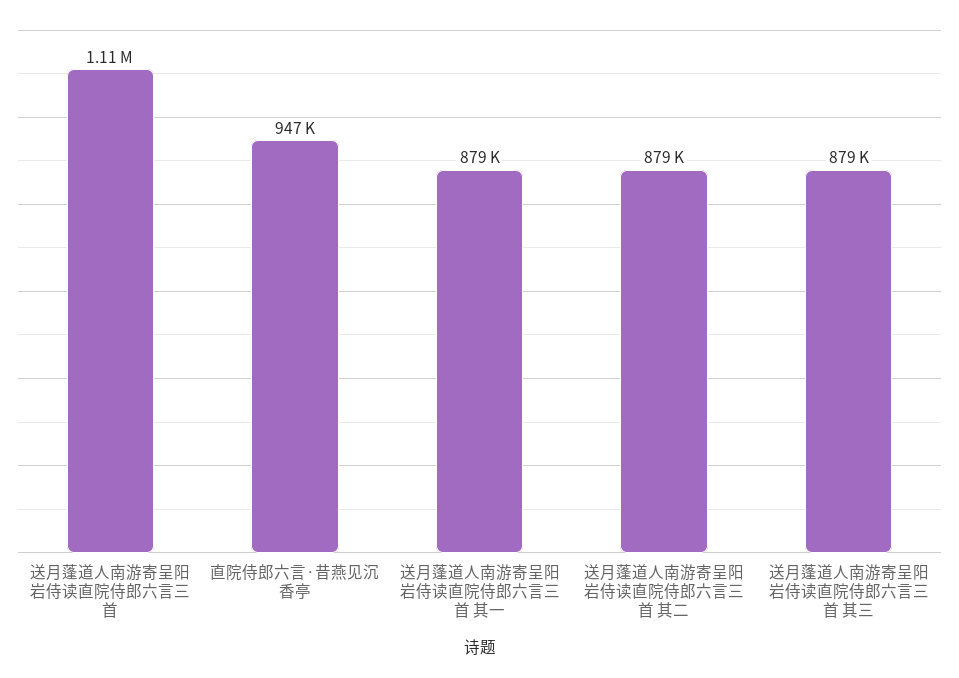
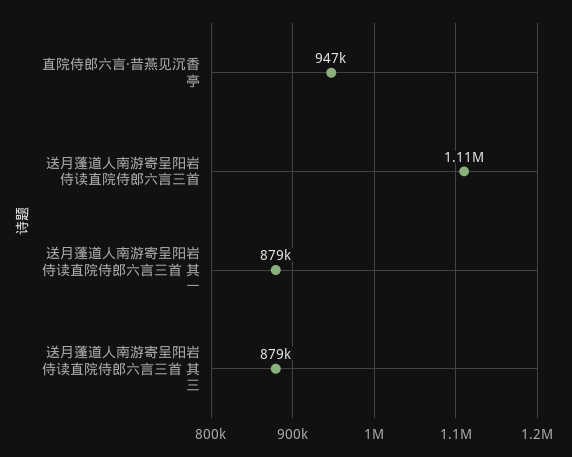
送月蓬道人南游寄呈阳岩侍读直院侍郎六言三首 其二: 879000 -> none

